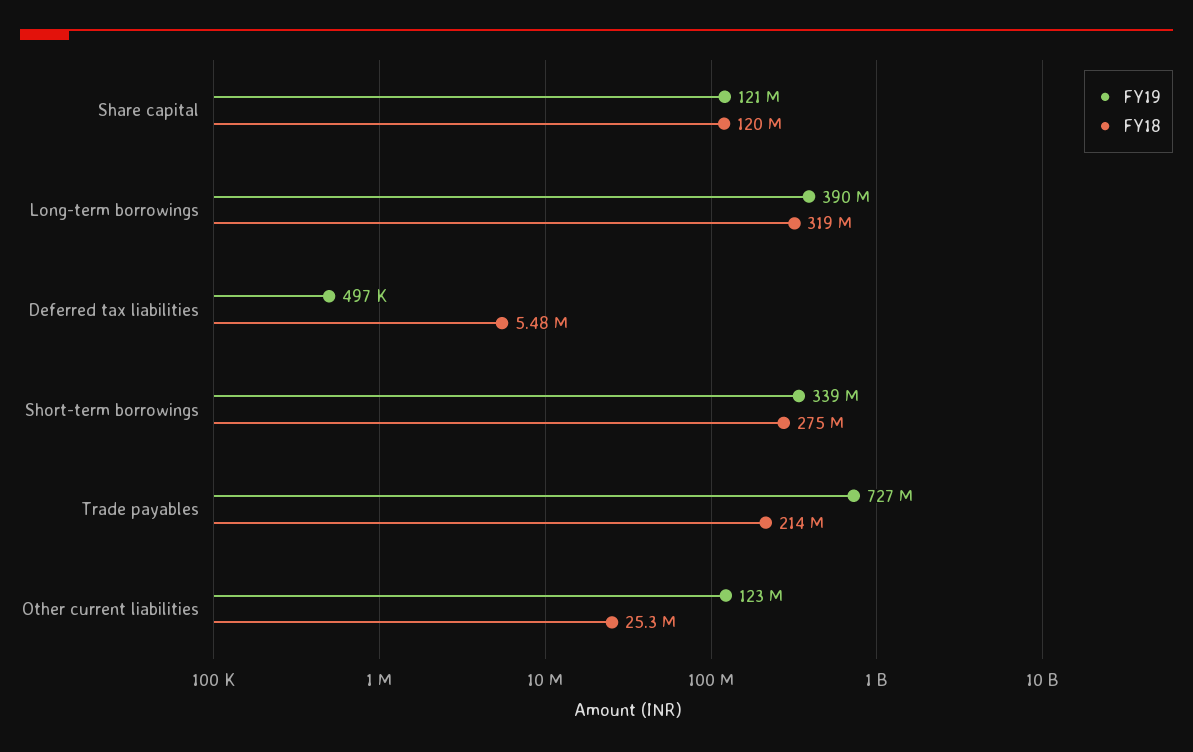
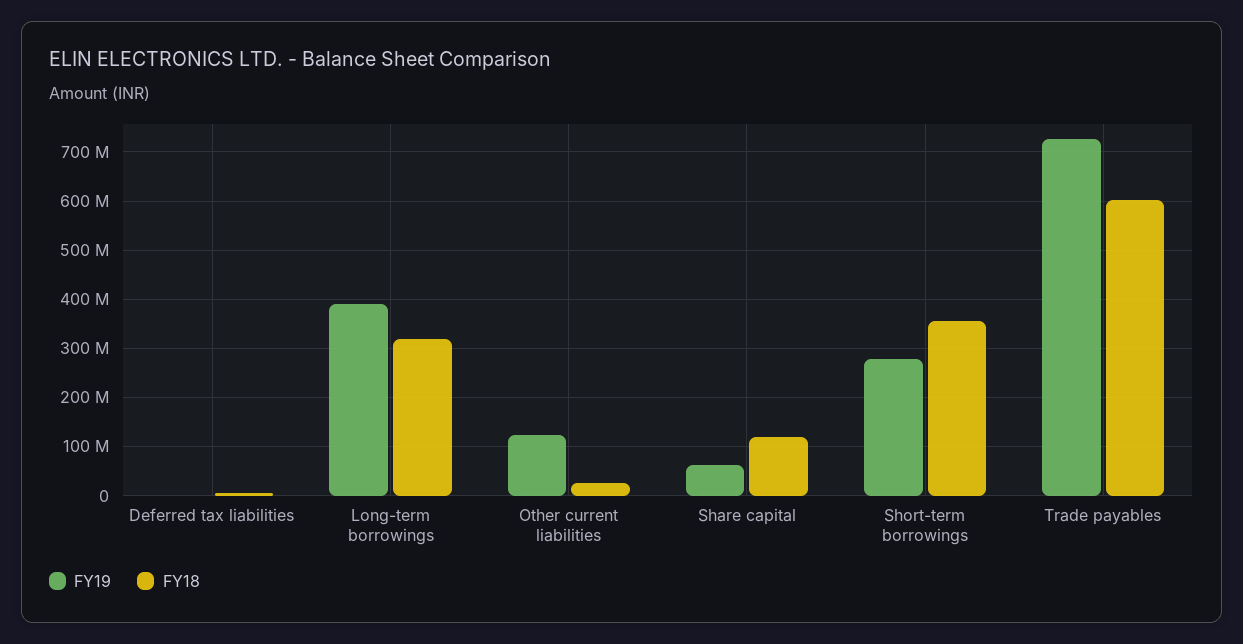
FY19, Share capital: 121000000 -> 60000000
FY19, Short-term borrowings: 339000000 -> 280000000
FY18, Short-term borrowings: 275000000 -> 360000000
FY18, Trade payables: 214000000 -> 600000000

